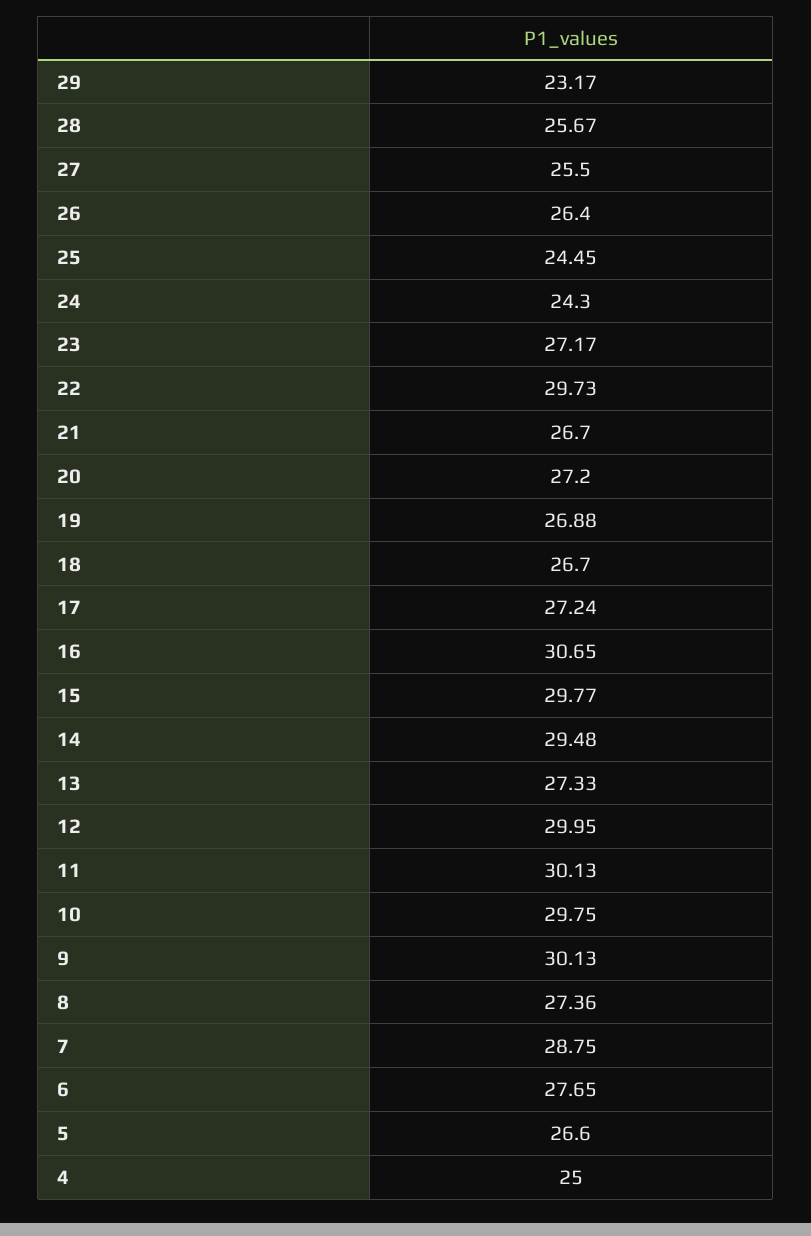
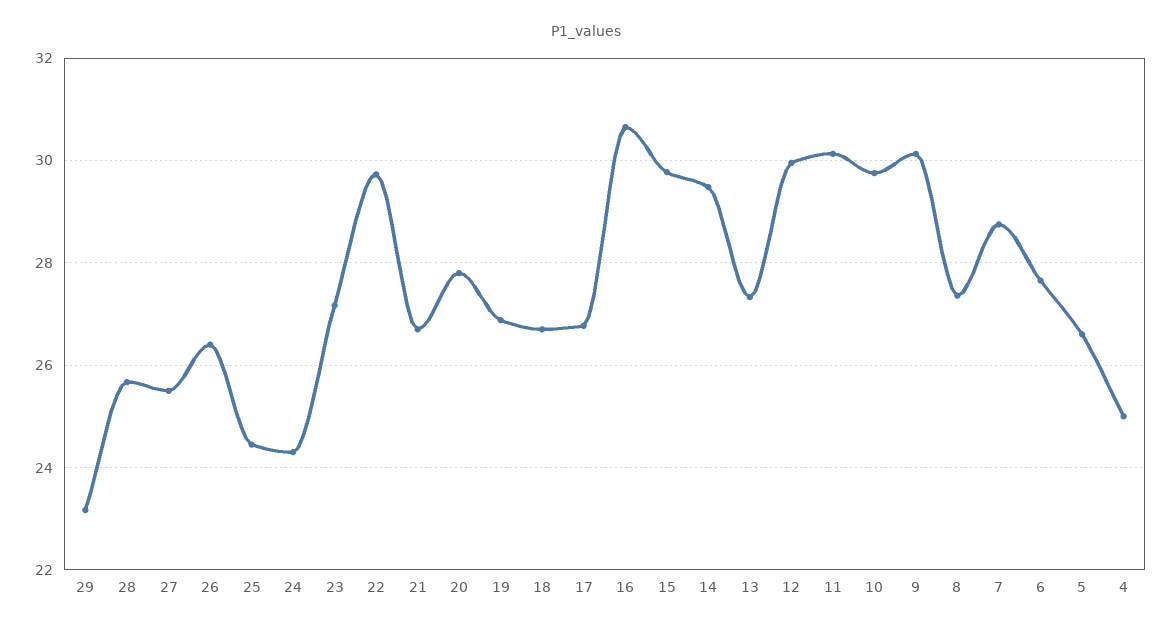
20: 27.2 -> 27.8
17: 27.24 -> 26.8

